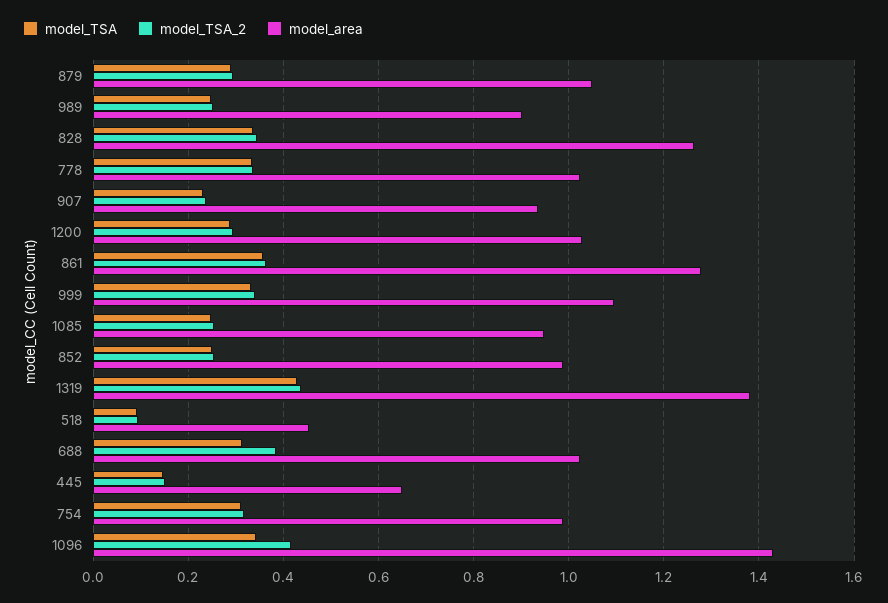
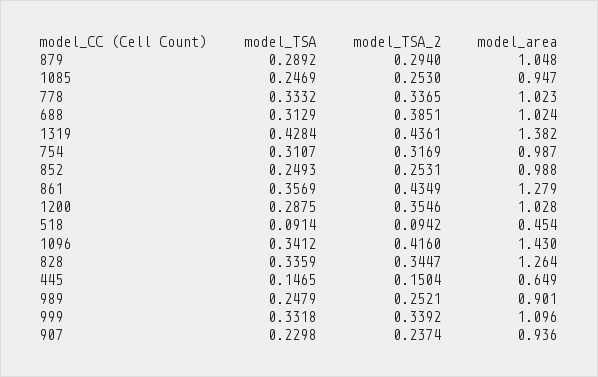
model_TSA_2, 1200: 0.3 -> 0.3546
model_TSA_2, 861: 0.36 -> 0.4349

